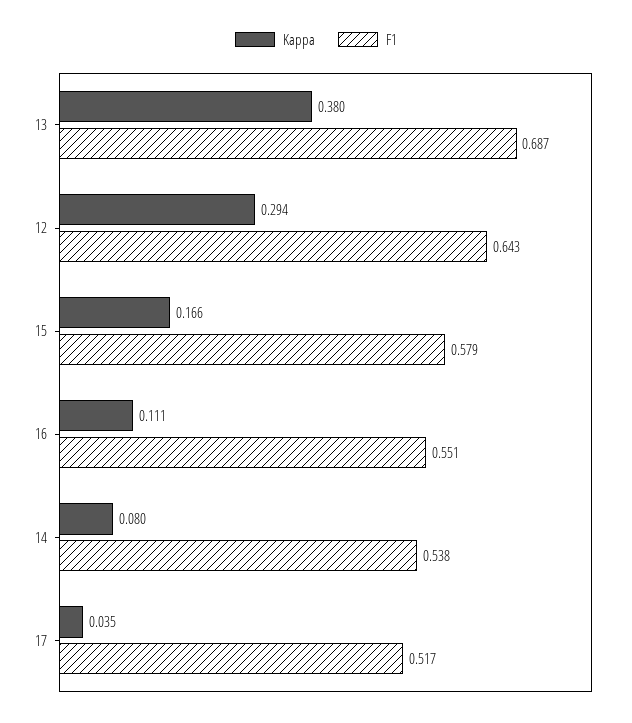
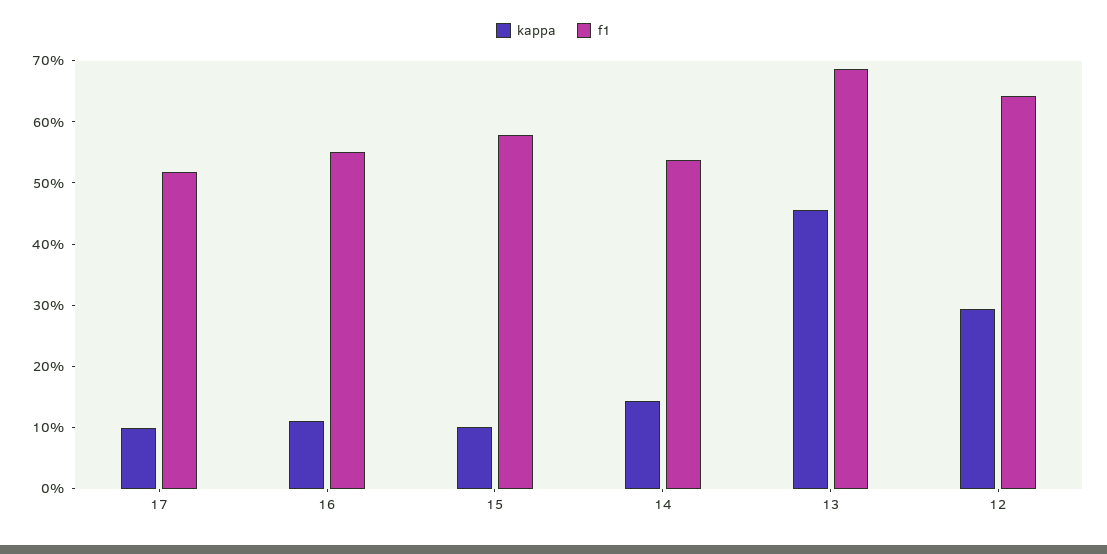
Kappa, 13: 0.38 -> 0.46
Kappa, 15: 0.166 -> 0.1
Kappa, 14: 0.08 -> 0.14
Kappa, 17: 0.035 -> 0.1

